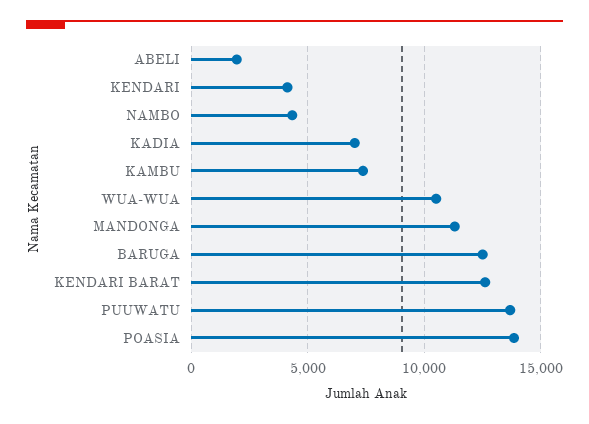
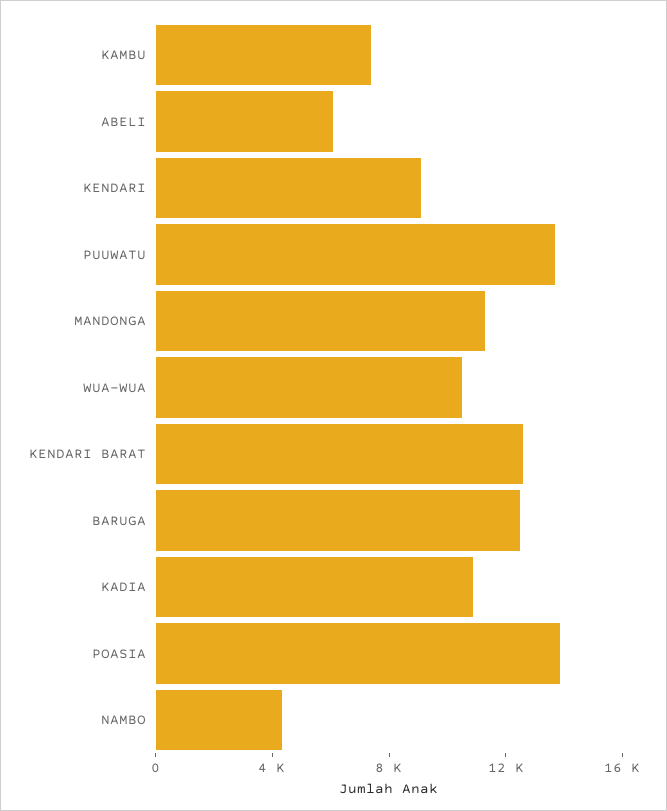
ABELI: 2000 -> 6000
KENDARI: 4000 -> 9000
KADIA: 7000 -> 11000

